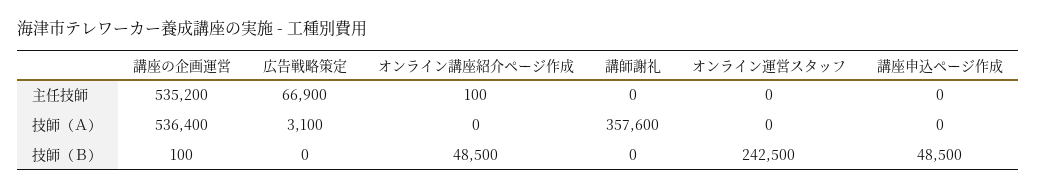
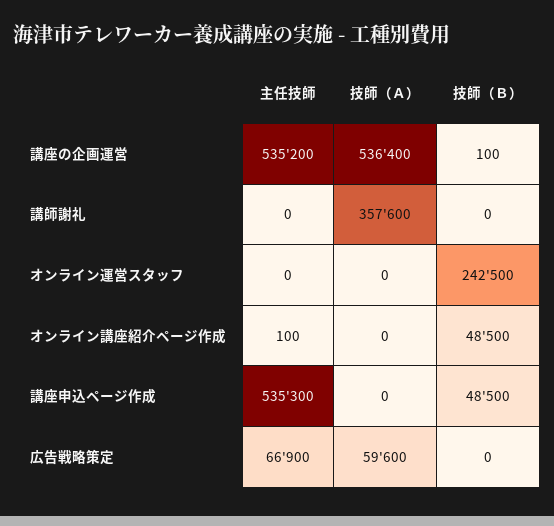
講座申込ページ作成, 主任技師: 0 -> 535300
広告戦略策定, 技師（Ａ）: 3100 -> 59600

